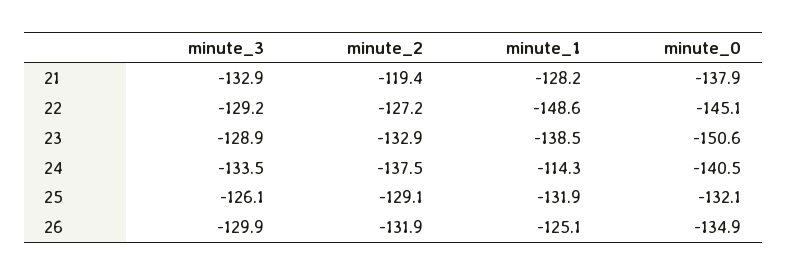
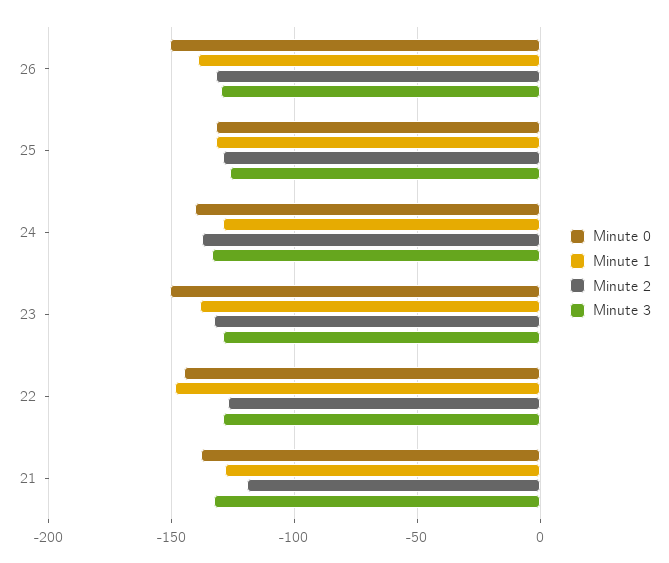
minute_1, 24: -114.3 -> -130
minute_1, 26: -125.1 -> -140
minute_0, 26: -134.9 -> -150

